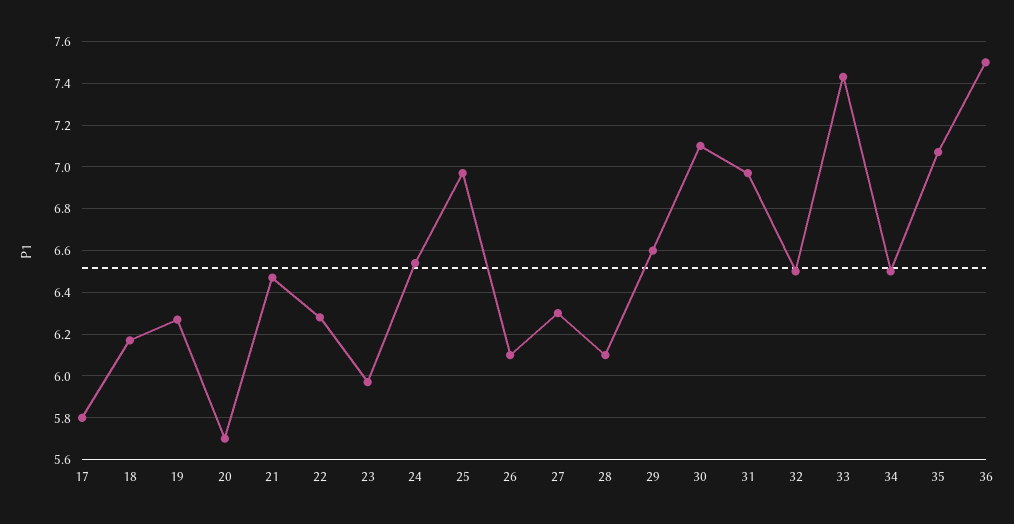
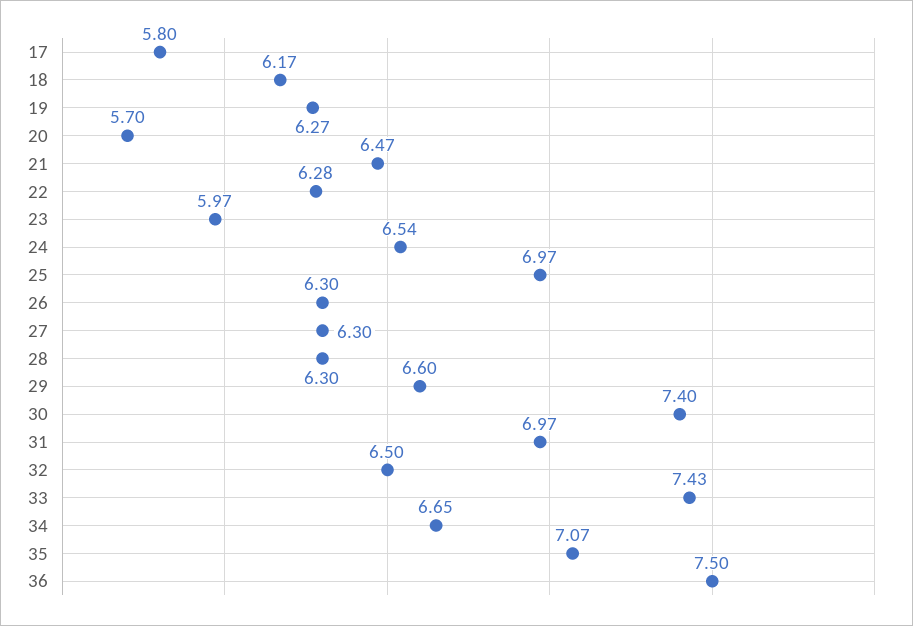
26: 6.1 -> 6.3
28: 6.1 -> 6.3
30: 7.1 -> 7.4
34: 6.5 -> 6.65

